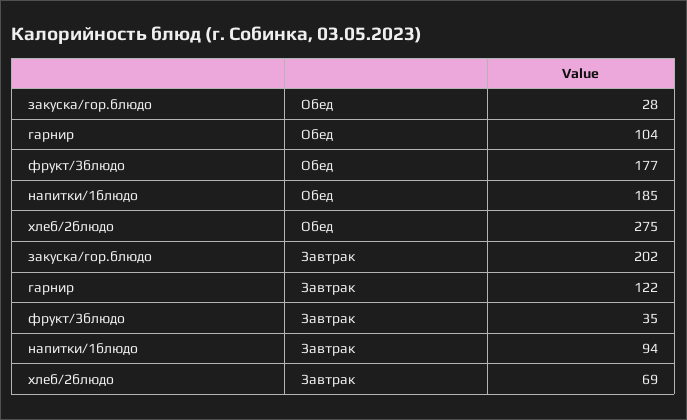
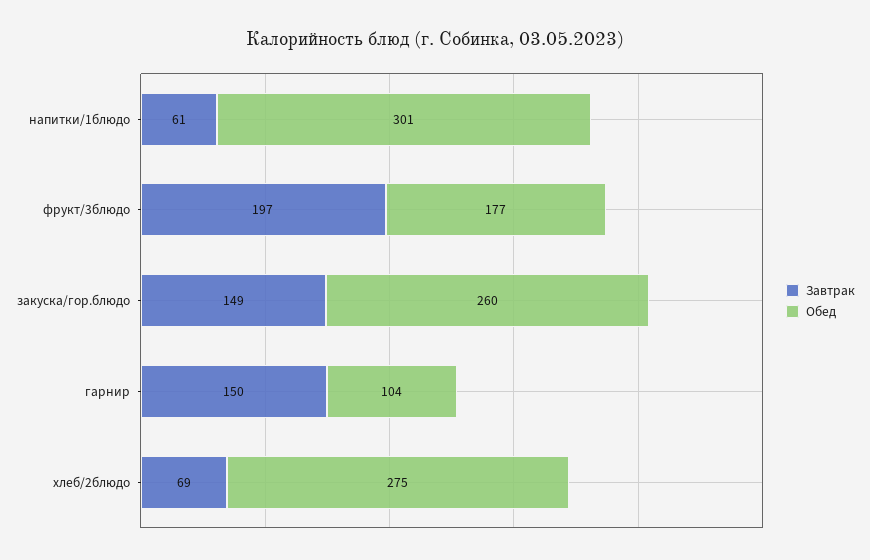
Обед, закуска/гор.блюдо: 28 -> 260
Обед, напитки/1блюдо: 185 -> 301
Завтрак, закуска/гор.блюдо: 202 -> 149
Завтрак, гарнир: 122 -> 150
Завтрак, фрукт/3блюдо: 35 -> 197
Завтрак, напитки/1блюдо: 94 -> 61

